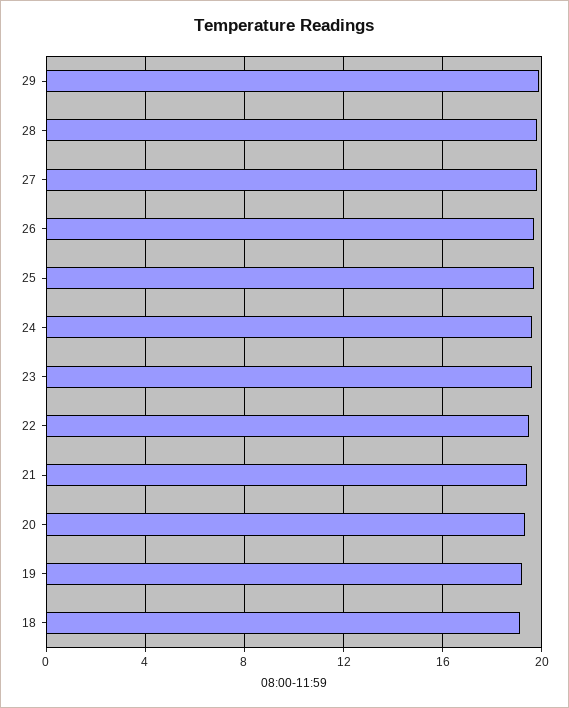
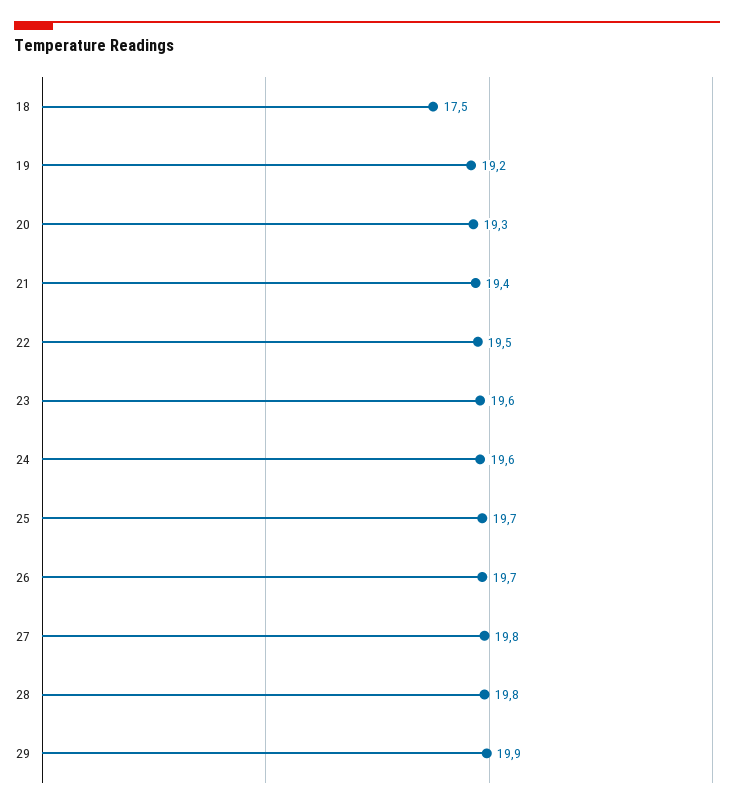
18: 19 -> 17.5

